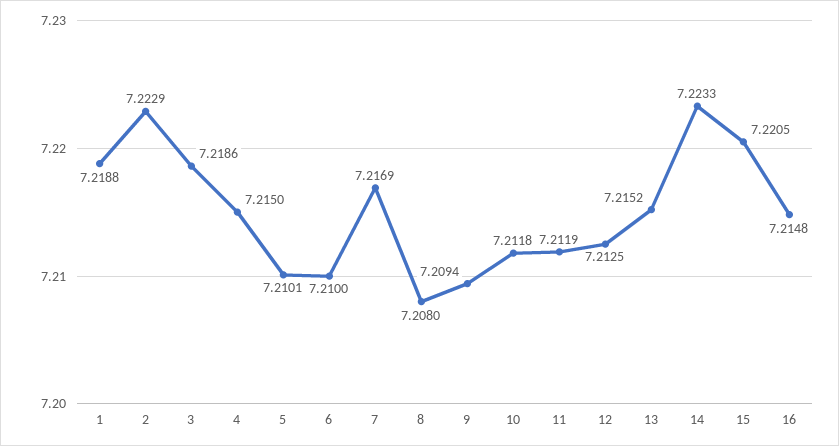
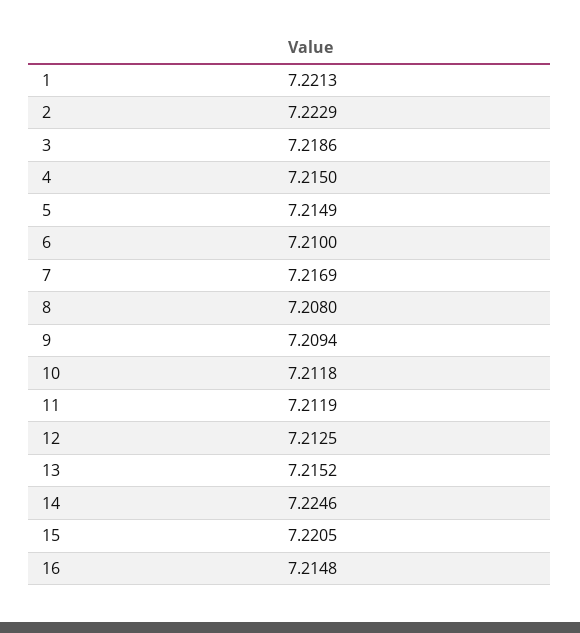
1: 7.2188 -> 7.2213
5: 7.2101 -> 7.2149
14: 7.2233 -> 7.2246

